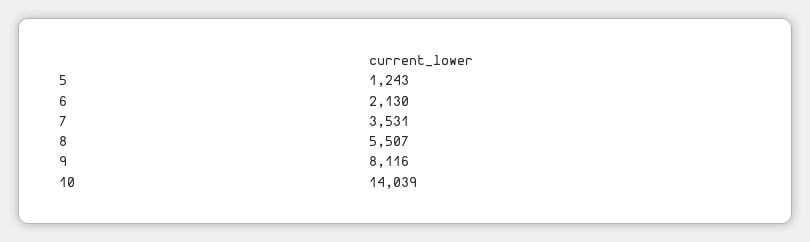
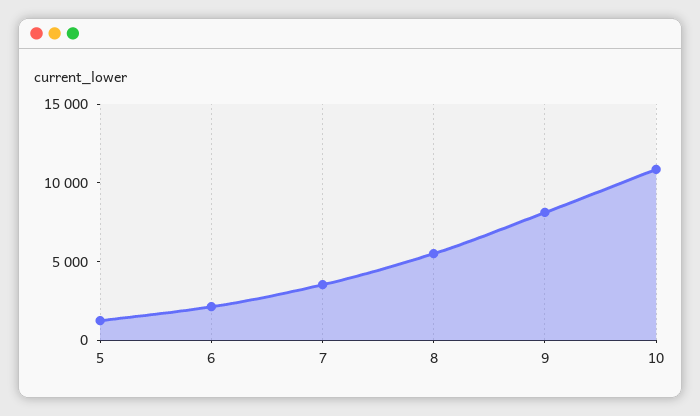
10: 14039 -> 11000

